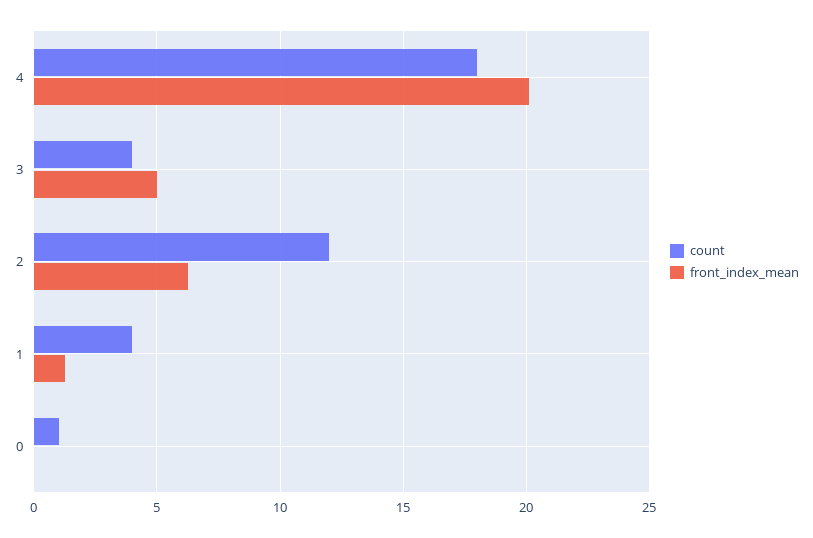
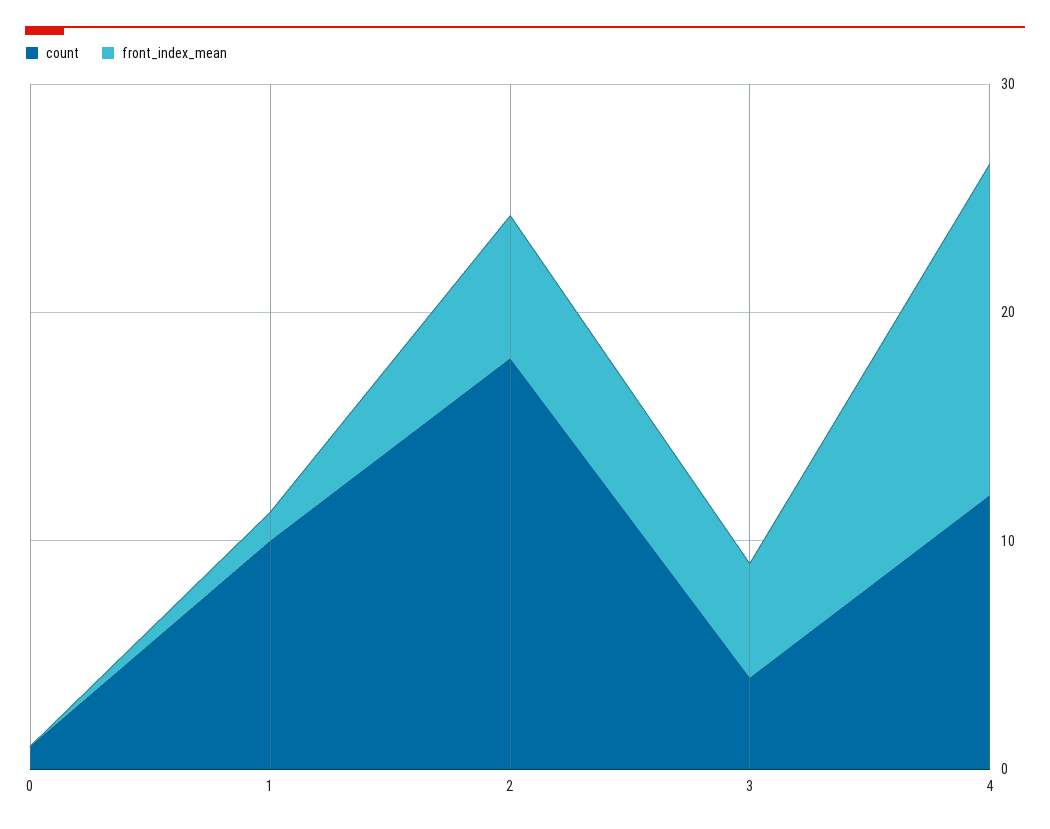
count, 4: 18 -> 12
front_index_mean, 4: 20 -> 14
count, 2: 12 -> 18
count, 1: 4 -> 10

